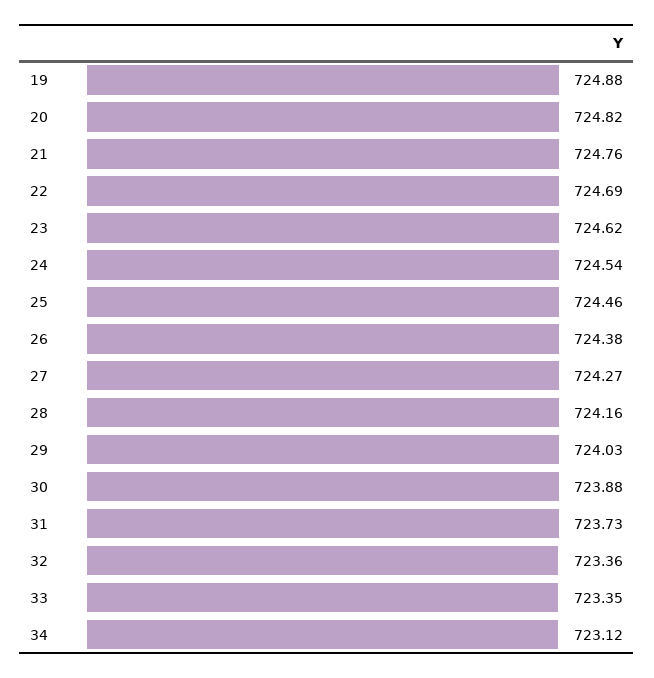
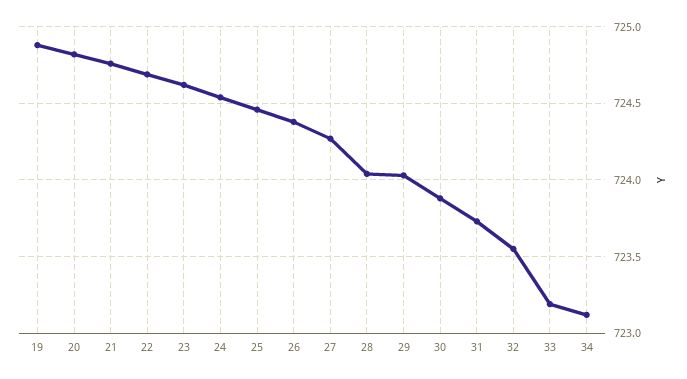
28: 724.16 -> 724.05
32: 723.36 -> 723.55
33: 723.35 -> 723.2

